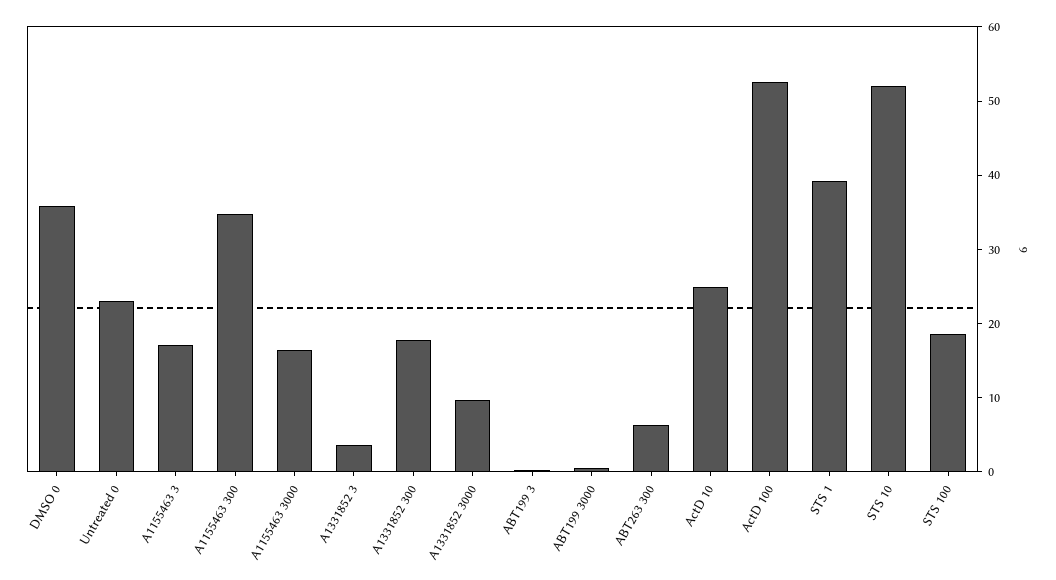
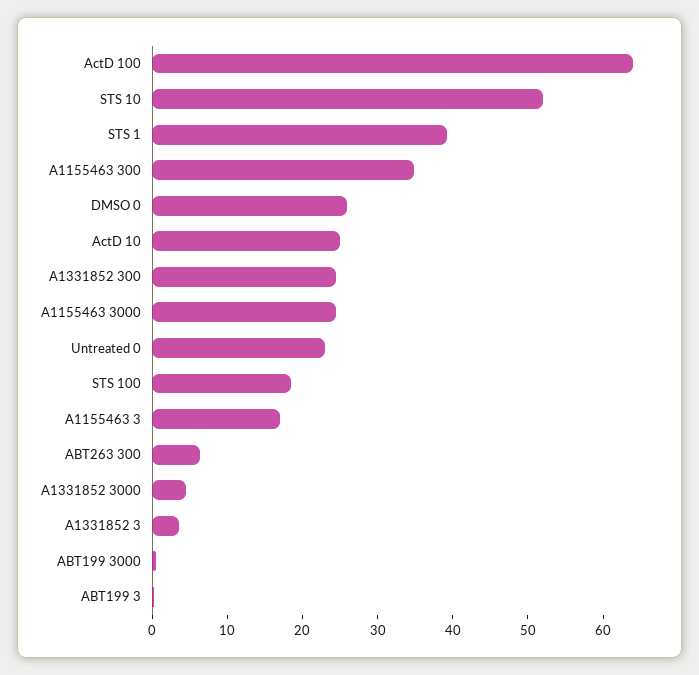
DMSO 0: 36 -> 26
A1155463 3000: 16 -> 24
A1331852 300: 18 -> 24
A1331852 3000: 10 -> 4
ActD 100: 52 -> 64

